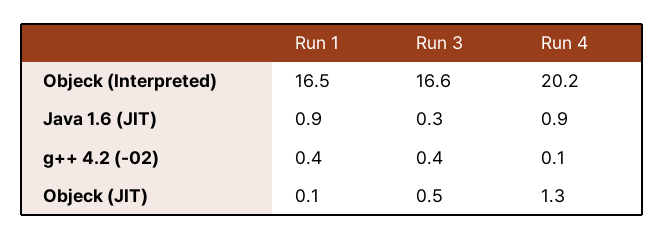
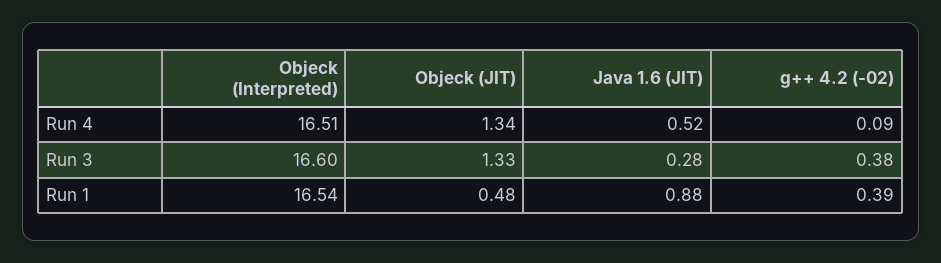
Run 4, Objeck (Interpreted): 20.2 -> 16.51
Run 4, Java 1.6 (JIT): 0.9 -> 0.52
Run 1, Objeck (JIT): 0.1 -> 0.48
Run 3, Objeck (JIT): 0.5 -> 1.33

